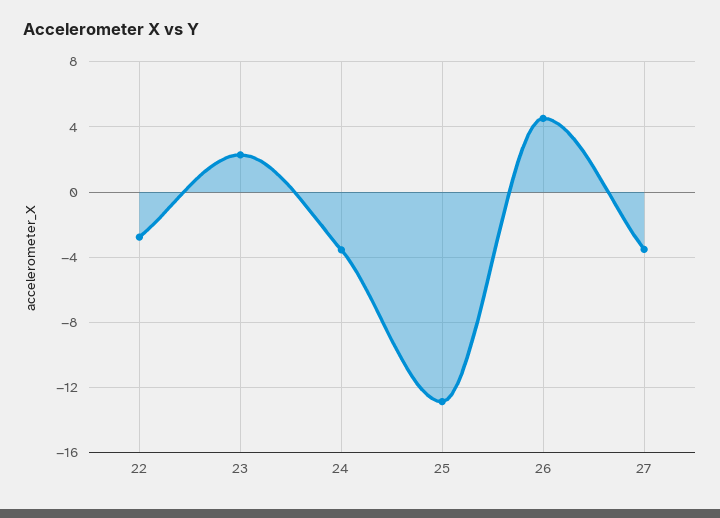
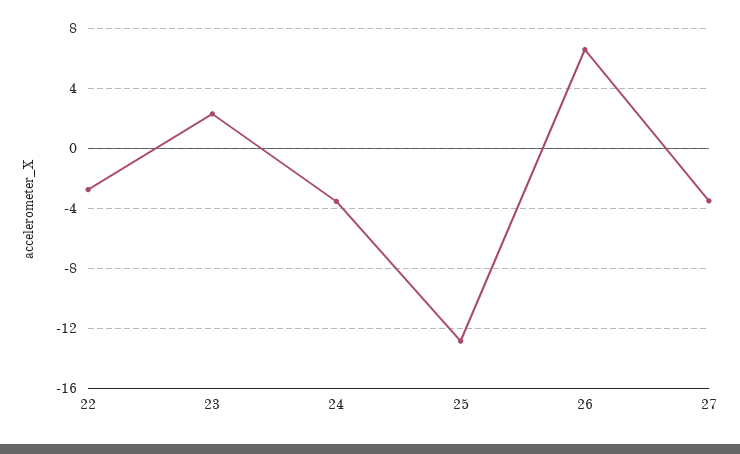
26: 4.5 -> 6.5

